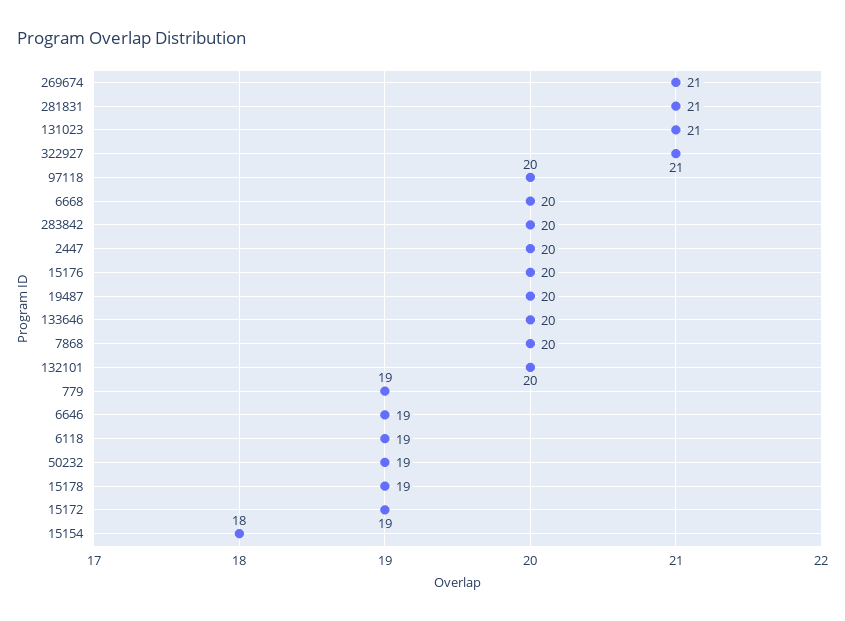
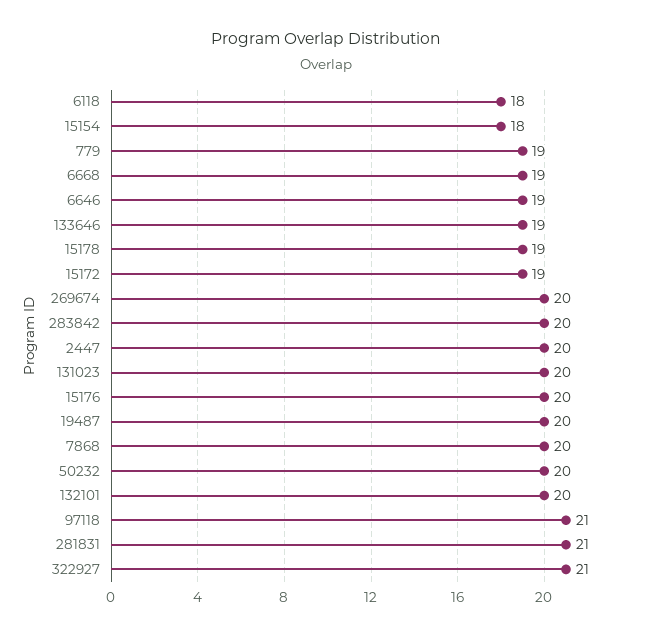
269674: 21 -> 20
131023: 21 -> 20
97118: 20 -> 21
6668: 20 -> 19
133646: 20 -> 19
6118: 19 -> 18
50232: 19 -> 20

